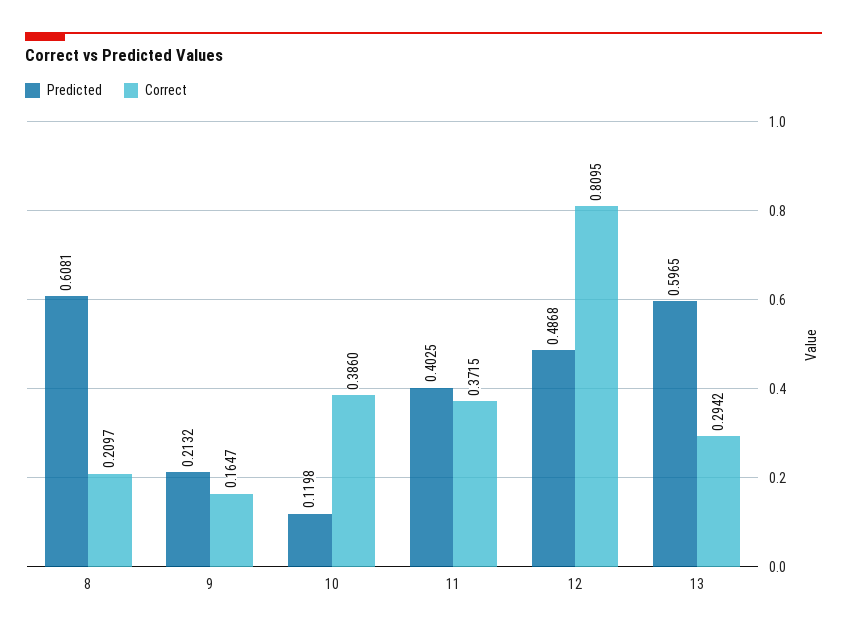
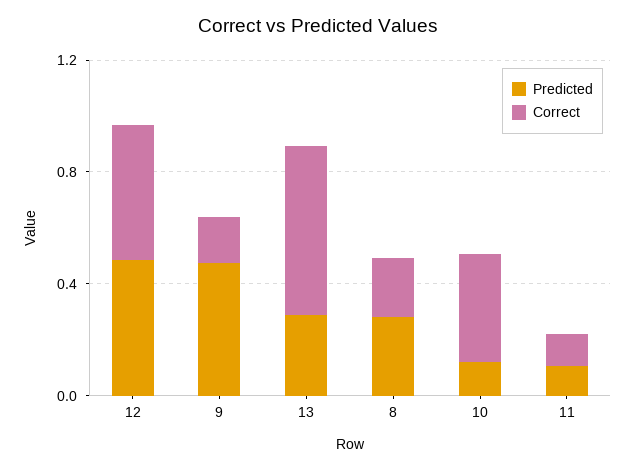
Predicted, 8: 0.6081 -> 0.3
Predicted, 9: 0.2132 -> 0.5
Predicted, 11: 0.4025 -> 0.1
Correct, 11: 0.3715 -> 0.1
Correct, 12: 0.8095 -> 0.5
Predicted, 13: 0.5965 -> 0.3
Correct, 13: 0.2942 -> 0.6

